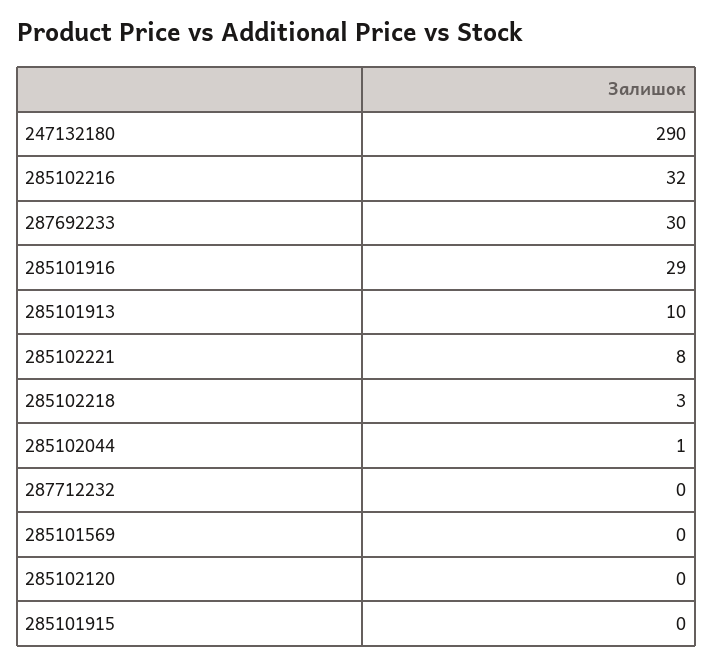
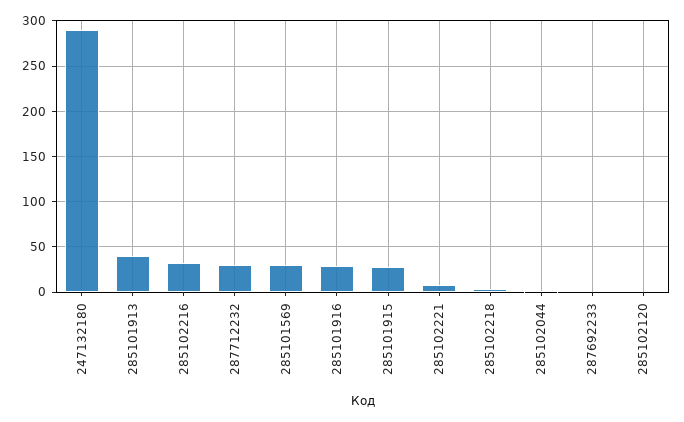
287692233: 30 -> 0
285101913: 10 -> 40
287712232: 0 -> 30
285101569: 0 -> 30
285101915: 0 -> 30

